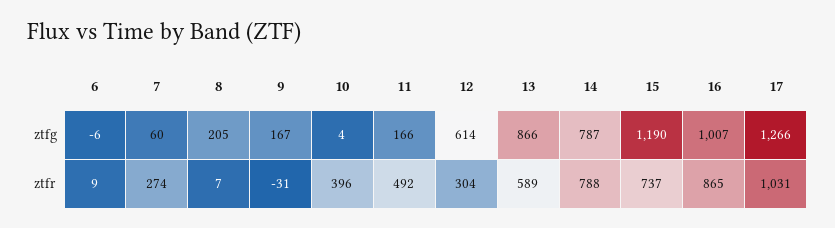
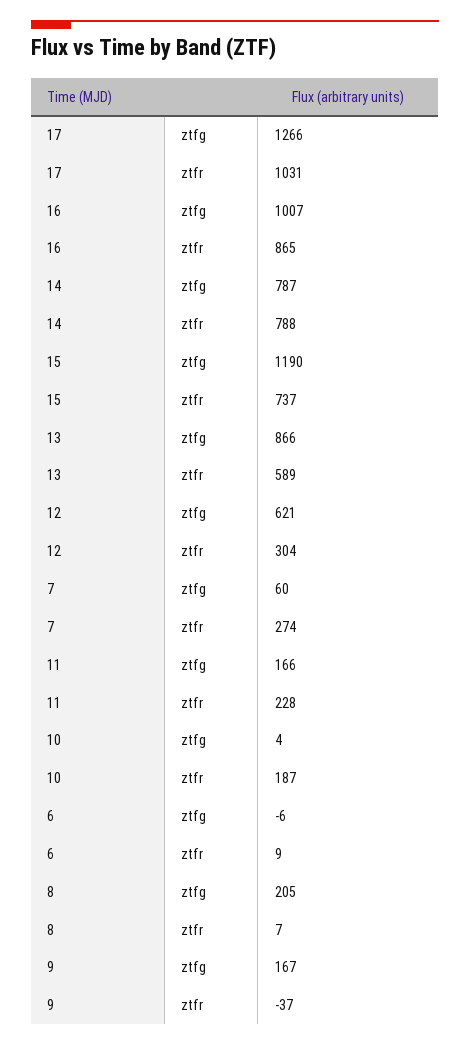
12, ztfg: 614 -> 621
9, ztfr: -31 -> -37
10, ztfr: 396 -> 187
11, ztfr: 492 -> 228

